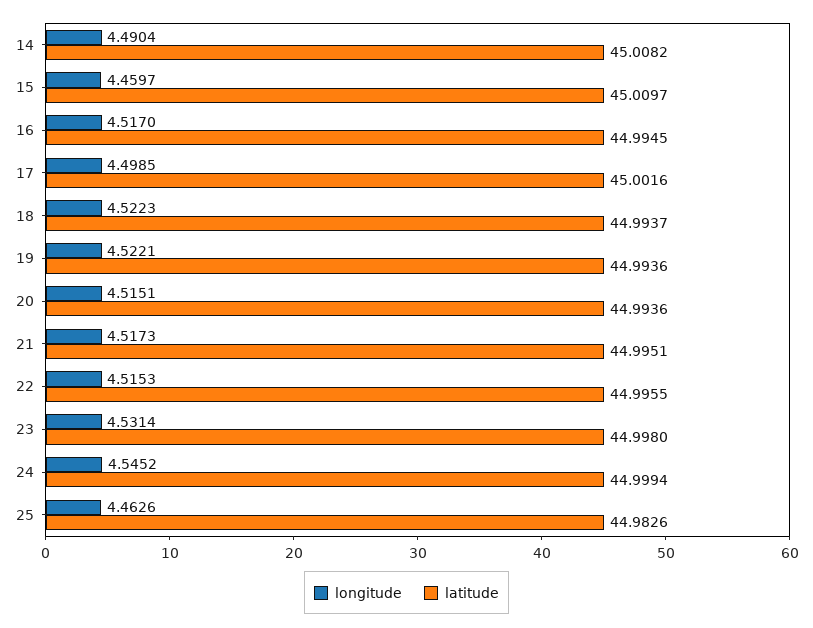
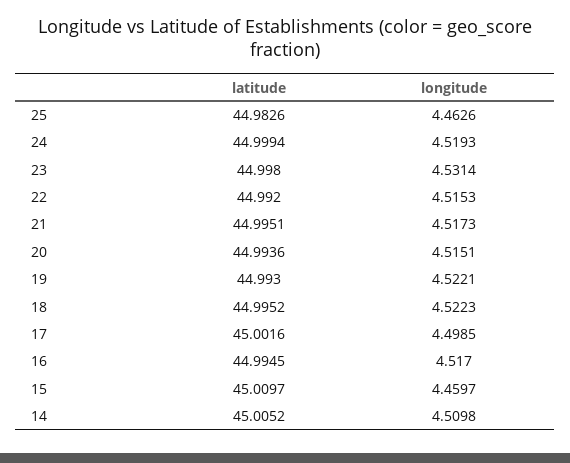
longitude, 14: 4.4904 -> 4.5098
latitude, 14: 45.0082 -> 45.0052
latitude, 18: 44.9937 -> 44.9952
latitude, 19: 44.9936 -> 44.993
latitude, 22: 44.9955 -> 44.992
longitude, 24: 4.5452 -> 4.5193

